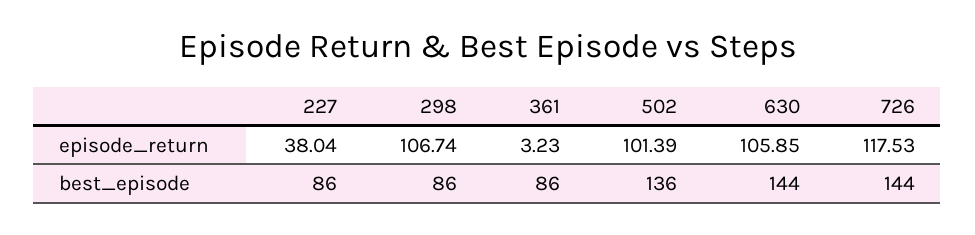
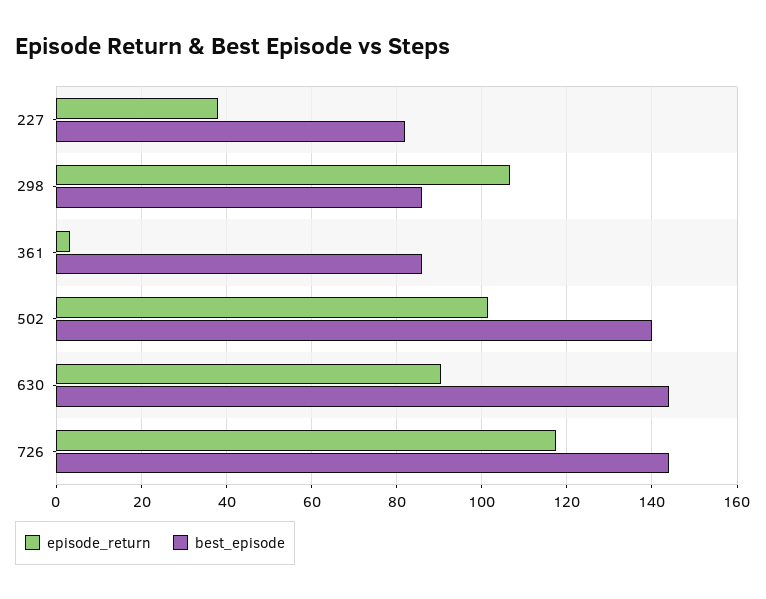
episode_return, 630: 105.85 -> 90
best_episode, 227: 86 -> 82
best_episode, 502: 136 -> 140

